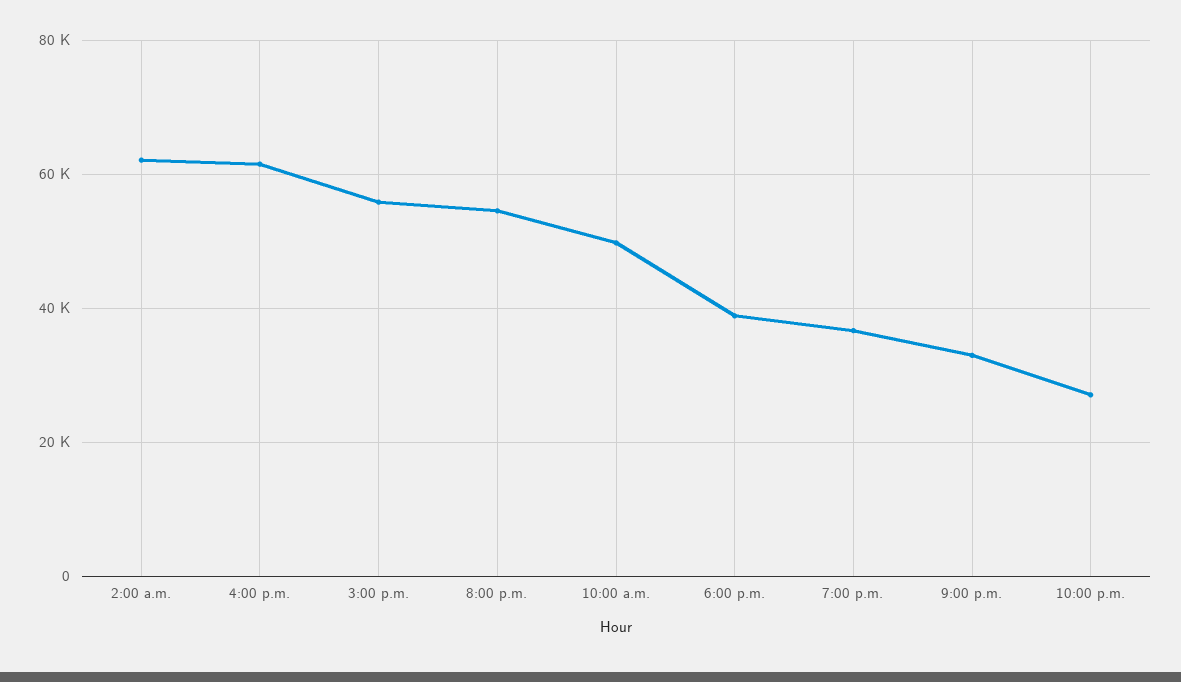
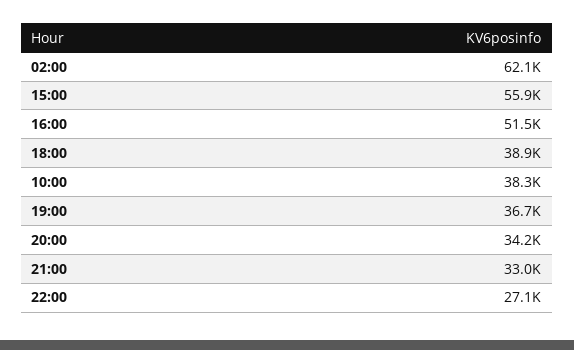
4:00 p.m.: 62000 -> 51500
8:00 p.m.: 54000 -> 34200
10:00 a.m.: 50000 -> 38300

